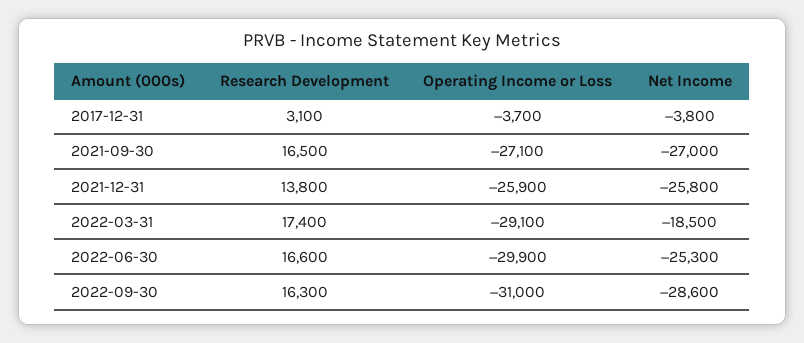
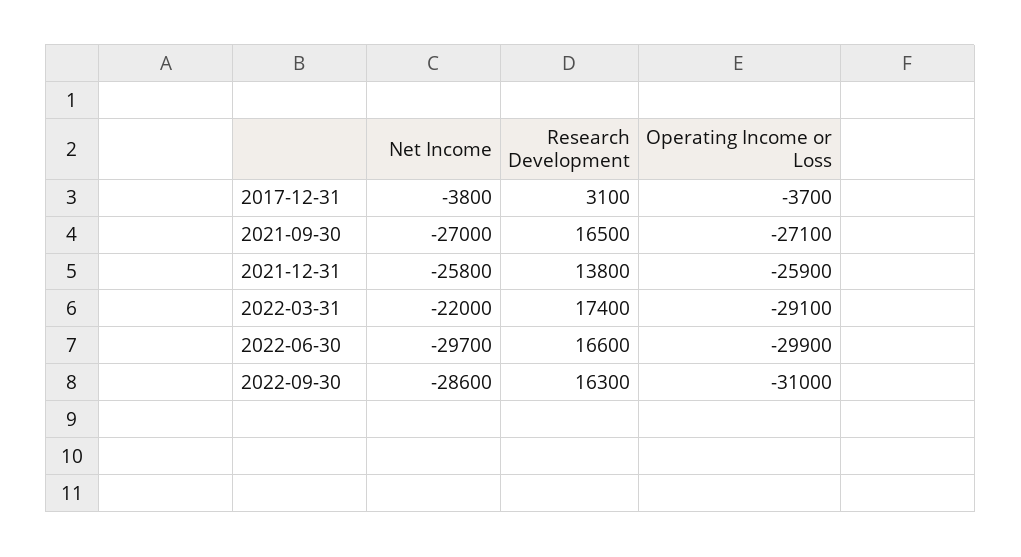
Net Income, 2022-03-31: -18500 -> -22000
Net Income, 2022-06-30: -25300 -> -29700

